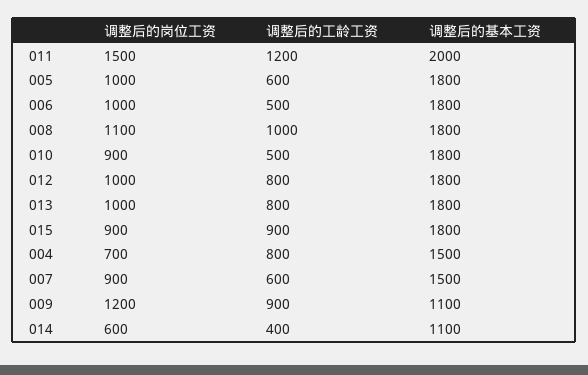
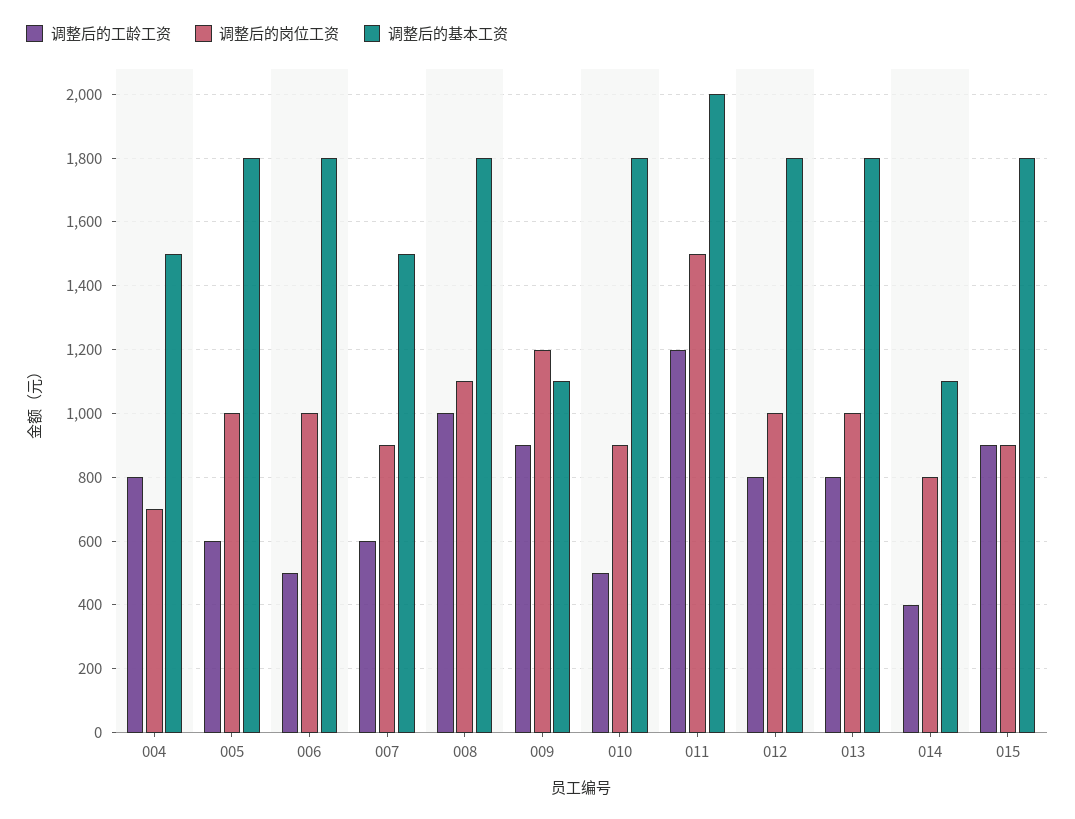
调整后的岗位工资, 014: 600 -> 800

